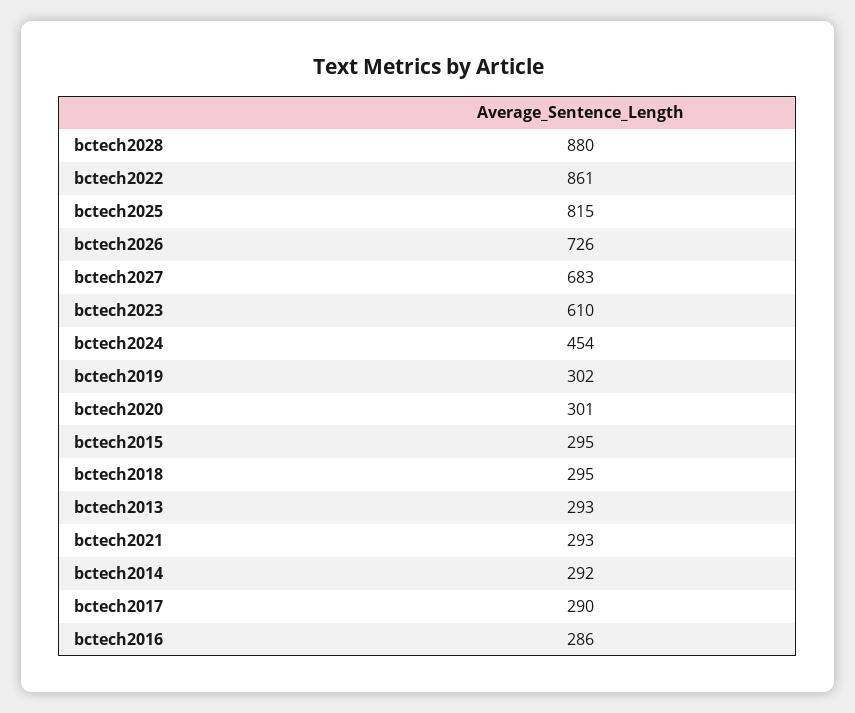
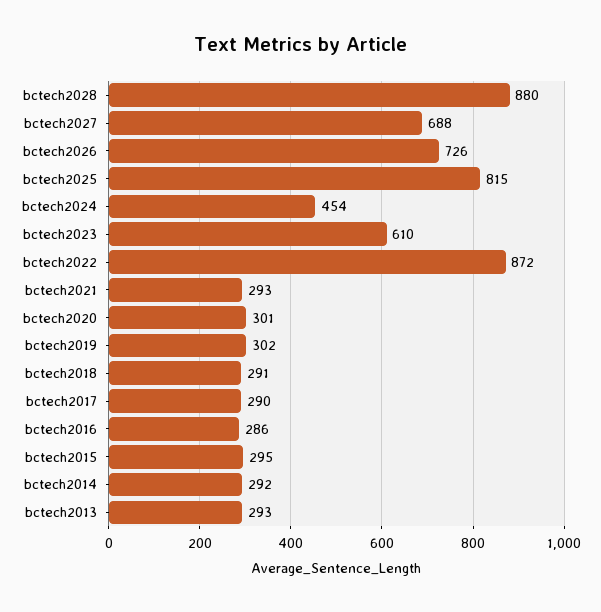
bctech2022: 861 -> 872
bctech2027: 683 -> 688
bctech2018: 295 -> 291

